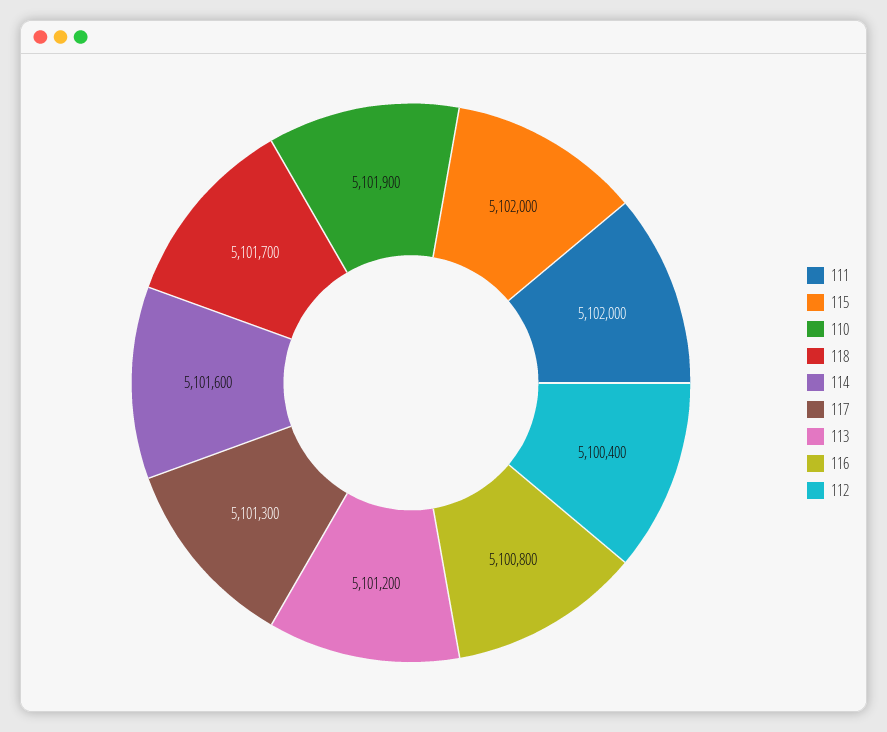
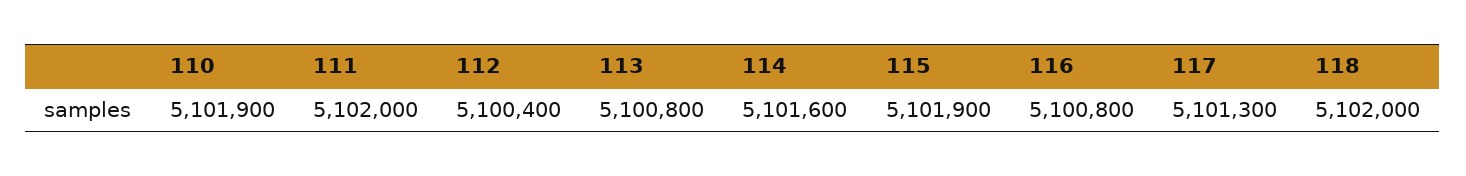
115: 5102000 -> 5101900
118: 5101700 -> 5102000
113: 5101200 -> 5100800

